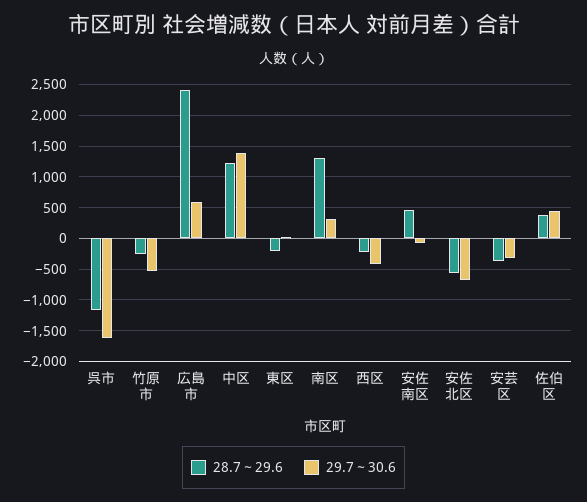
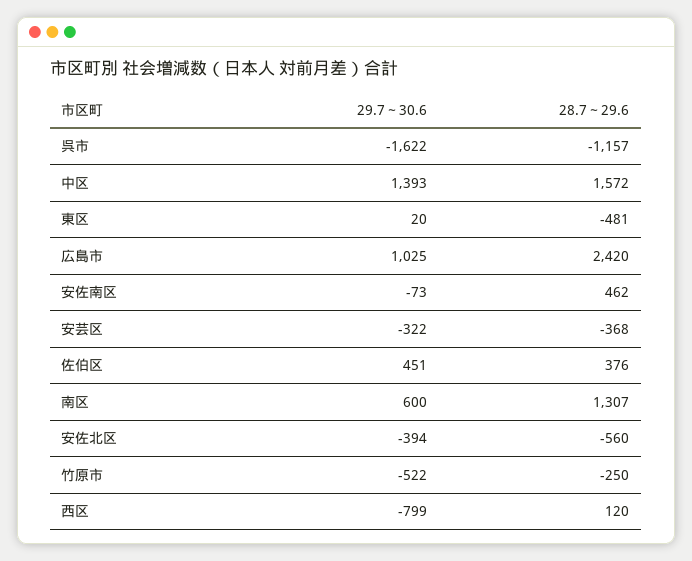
29.7～30.6, 広島市: 600 -> 1025
28.7～29.6, 中区: 1200 -> 1572
28.7～29.6, 東区: -200 -> -481
29.7～30.6, 南区: 300 -> 600
28.7～29.6, 西区: -200 -> 120
29.7～30.6, 西区: -400 -> -799
29.7～30.6, 安佐北区: -700 -> -394

